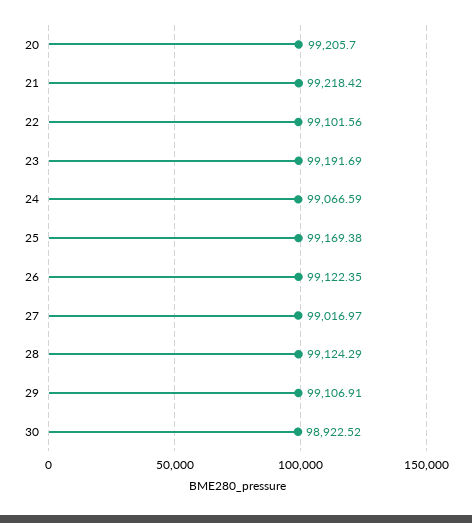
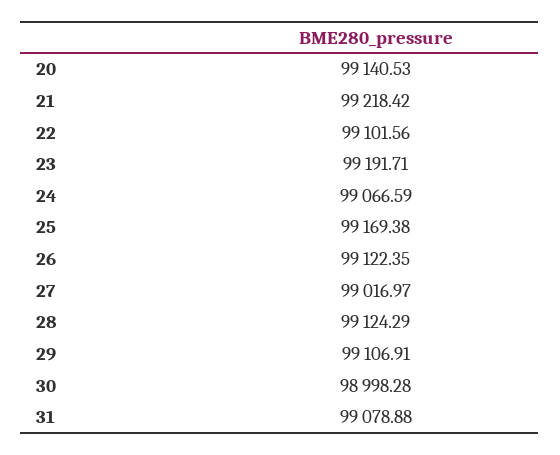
20: 99205.7 -> 99140.53
23: 99191.69 -> 99191.71
30: 98922.52 -> 98998.28
31: none -> 99078.88

